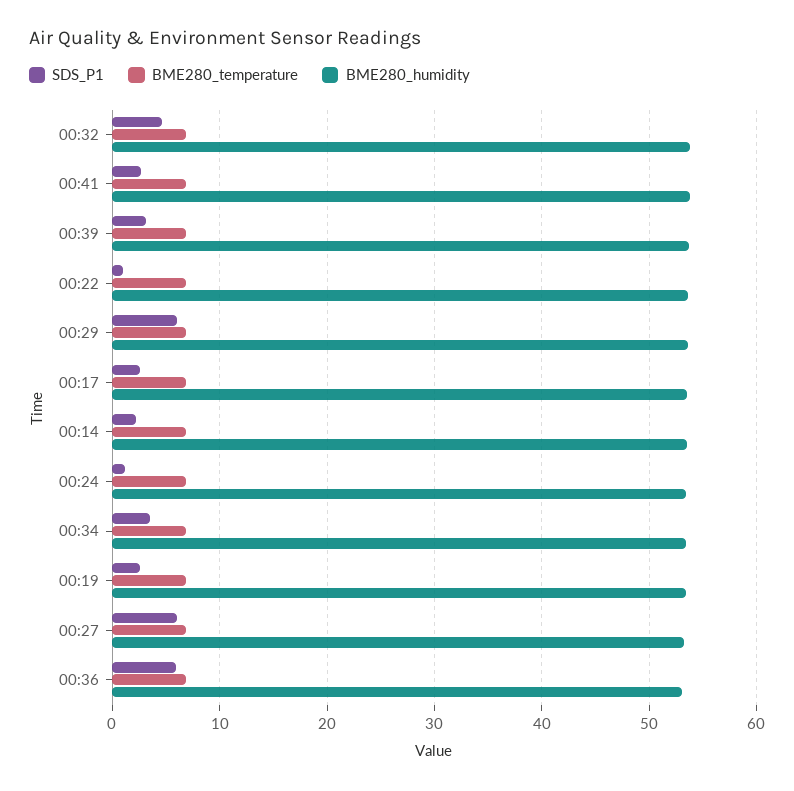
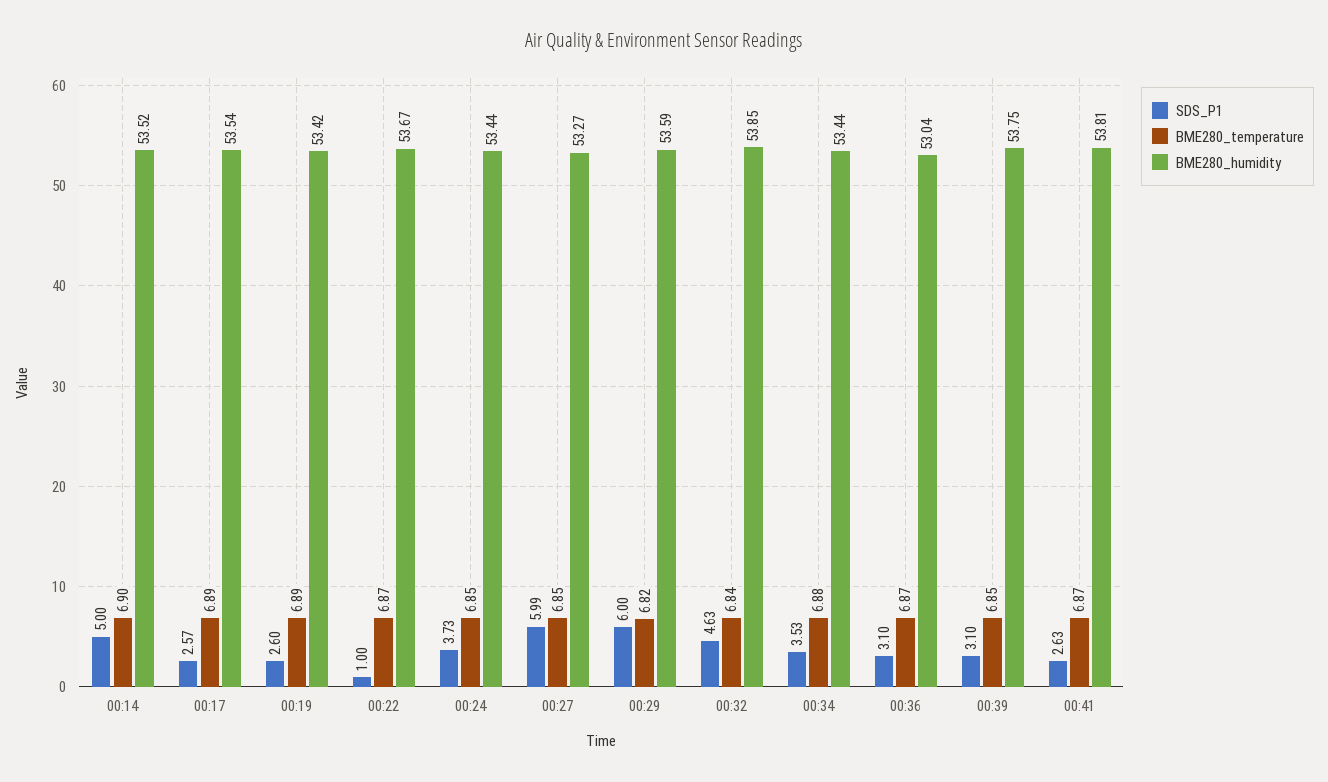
SDS_P1, 00:14: 2 -> 5
SDS_P1, 00:24: 1 -> 3.73
SDS_P1, 00:36: 6 -> 3.1

